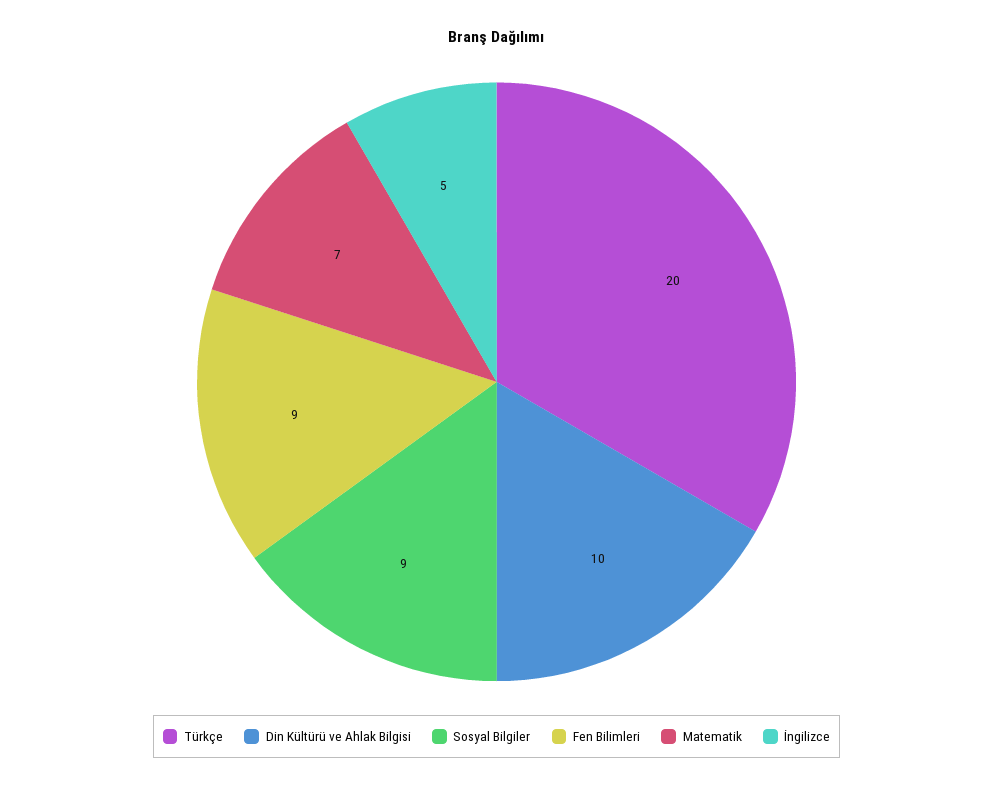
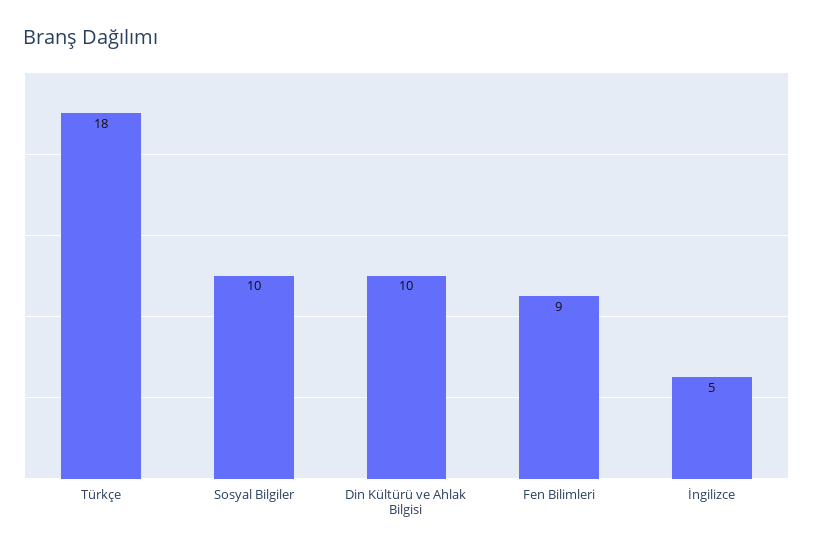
Türkçe: 20 -> 18
Sosyal Bilgiler: 9 -> 10
Matematik: 7 -> none

